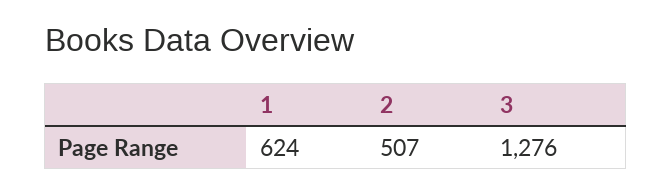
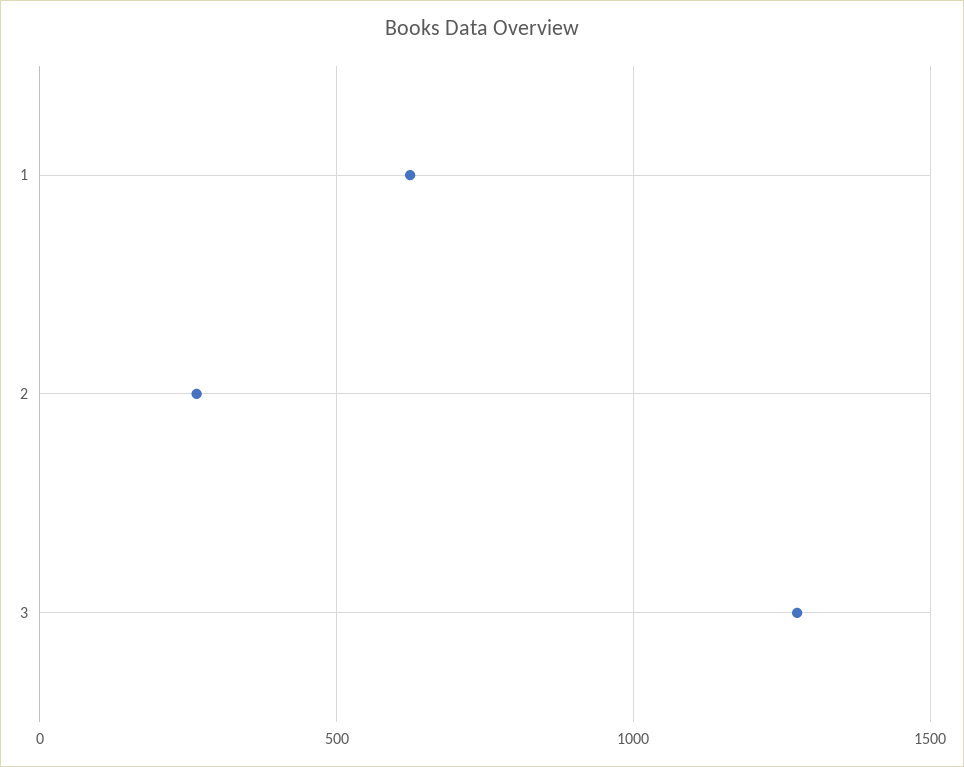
2: 507 -> 250

